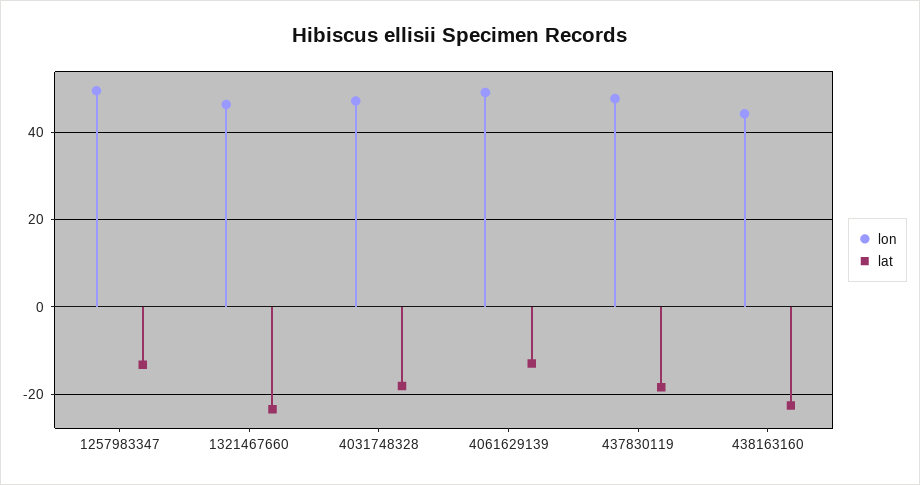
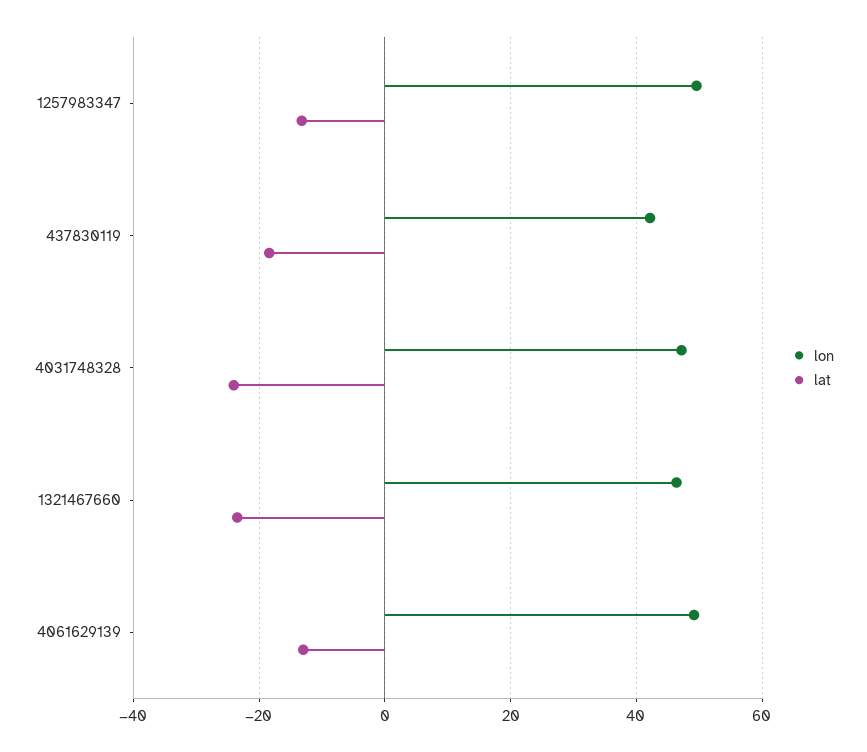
lat, 4031748328: -18 -> -24
lon, 437830119: 48 -> 42
lon, 438163160: 44 -> none
lat, 438163160: -22 -> none

